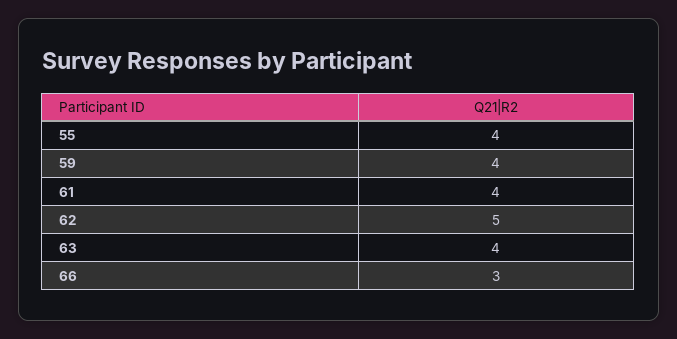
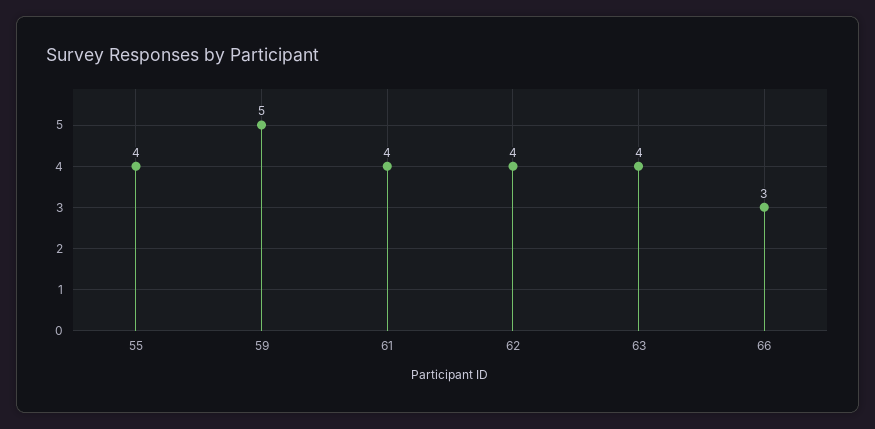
59: 4 -> 5
62: 5 -> 4

